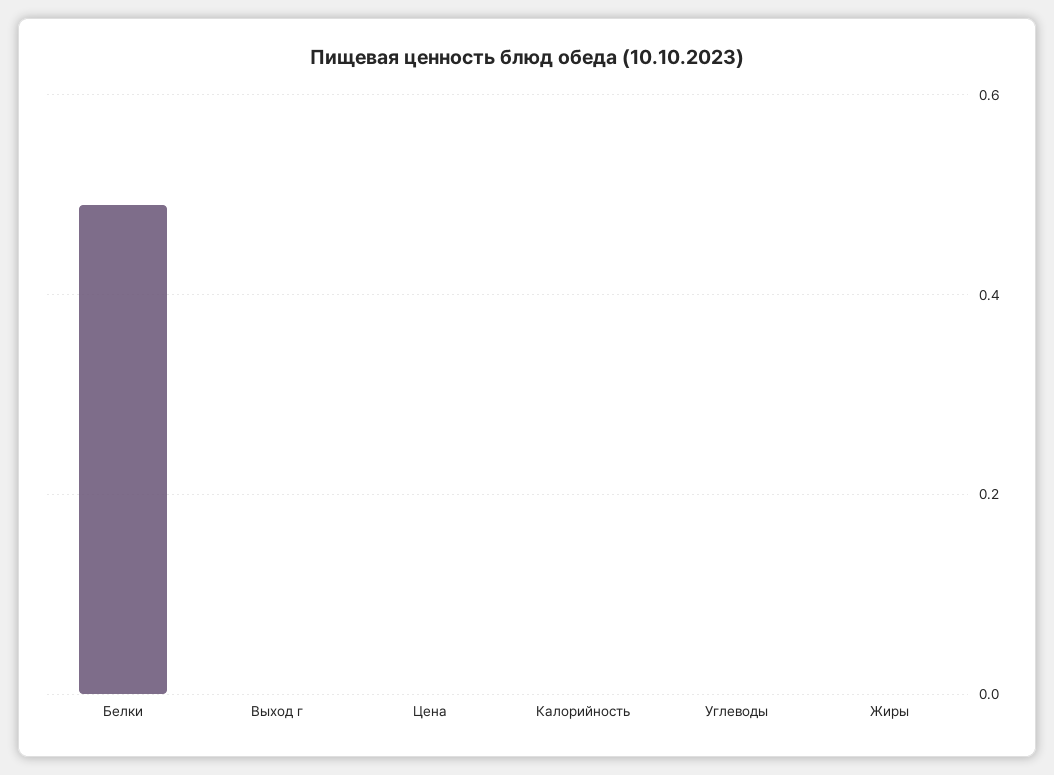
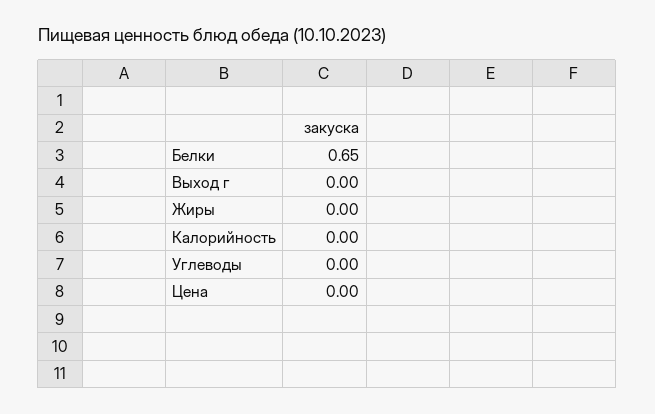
Белки: 0.5 -> 0.65

